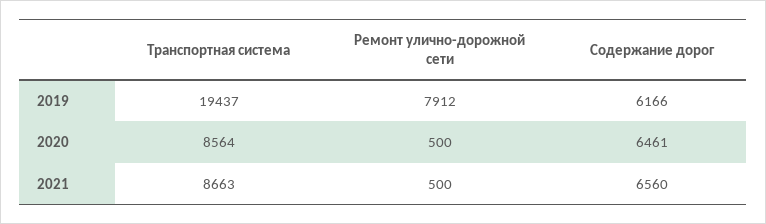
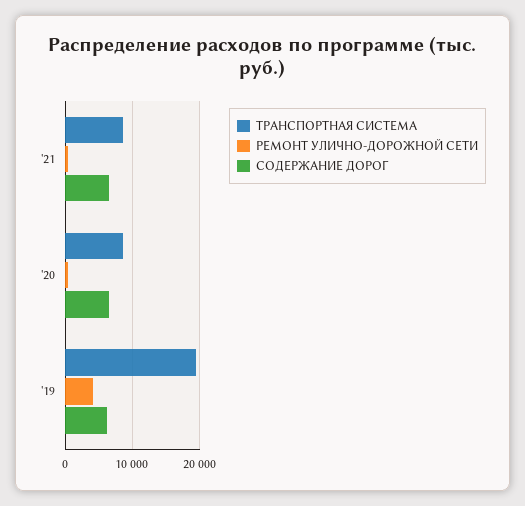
Ремонт улично-дорожной сети, 2019: 7912 -> 4000

